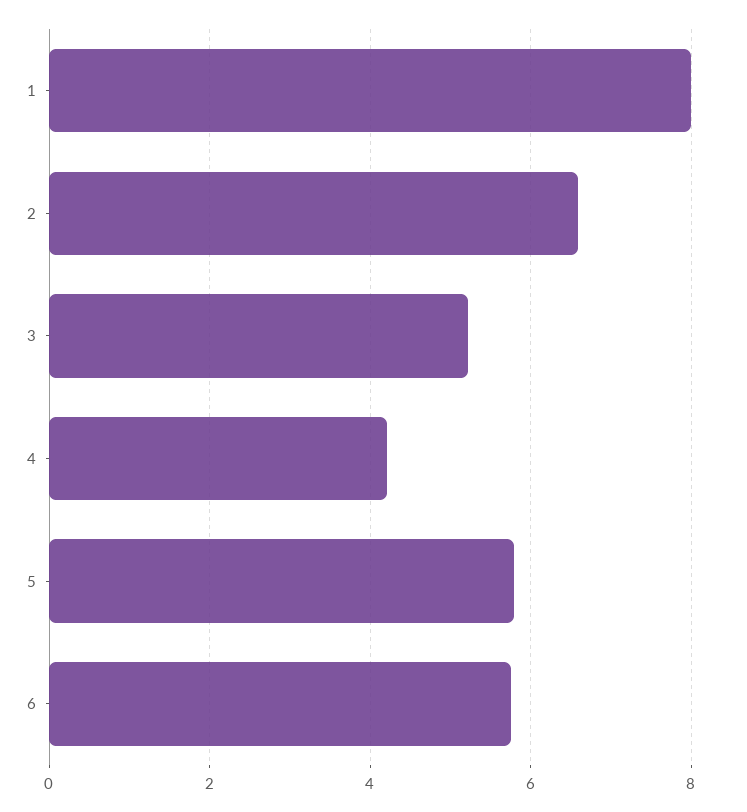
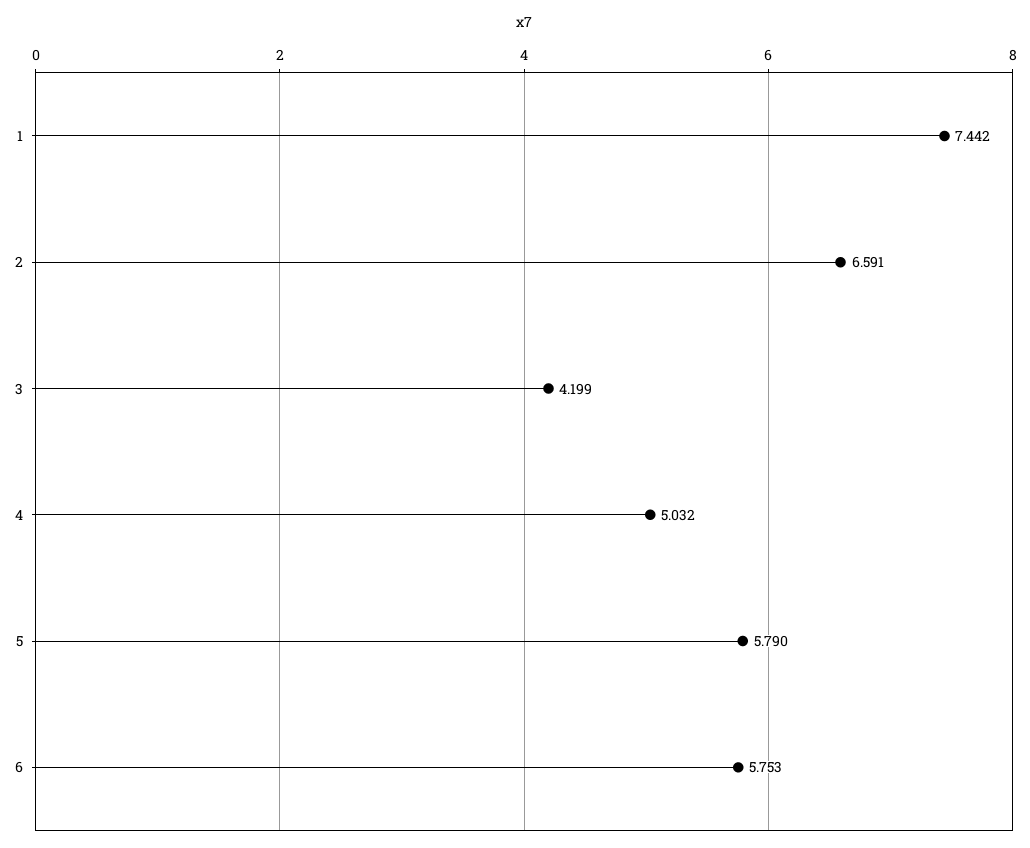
1: 8 -> 7.442
3: 5.2 -> 4.199
4: 4.2 -> 5.032

